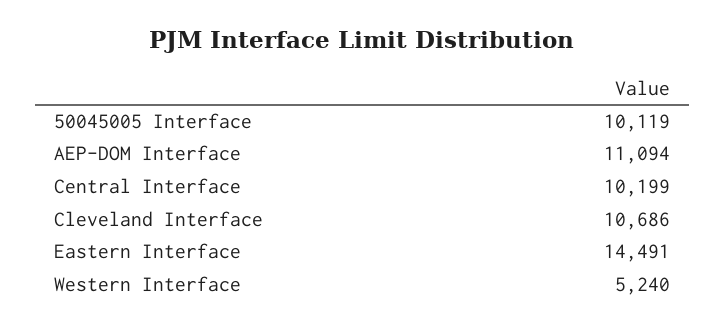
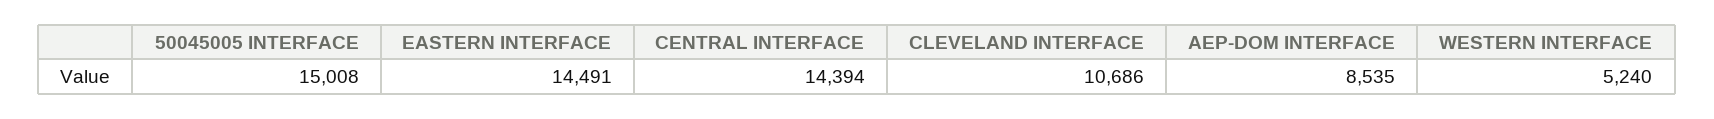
50045005 Interface: 10119 -> 15008
AEP-DOM Interface: 11094 -> 8535
Central Interface: 10199 -> 14394

